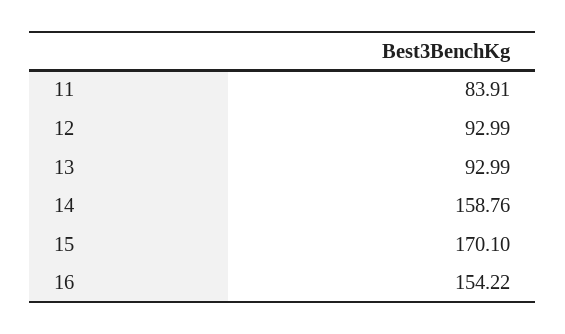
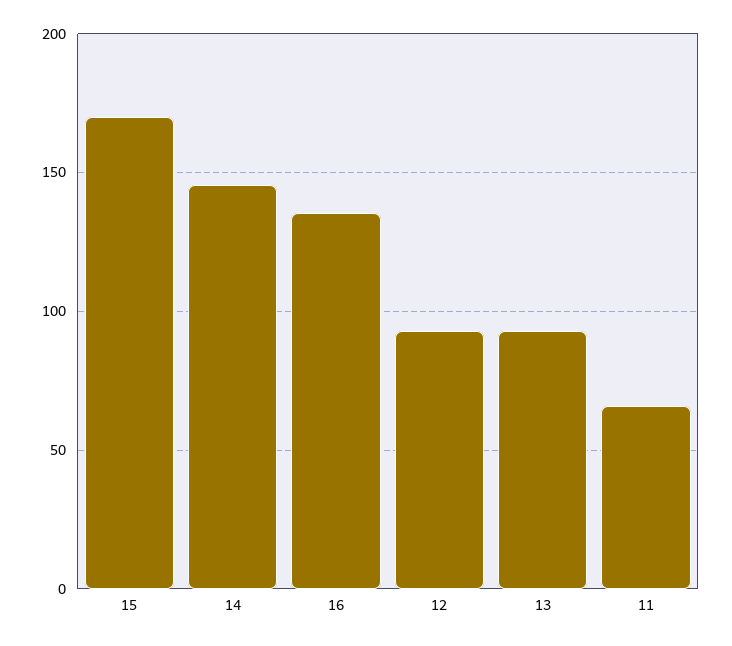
11: 83.91 -> 65
14: 158.76 -> 145
16: 154.22 -> 135

